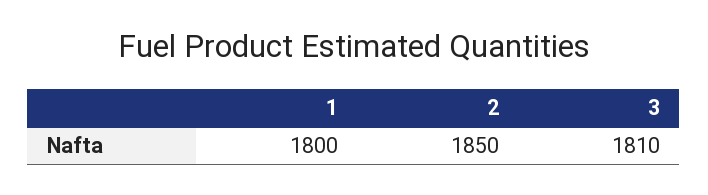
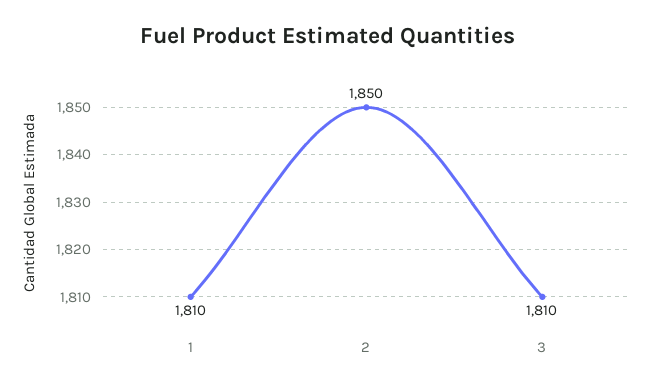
1: 1800 -> 1810

